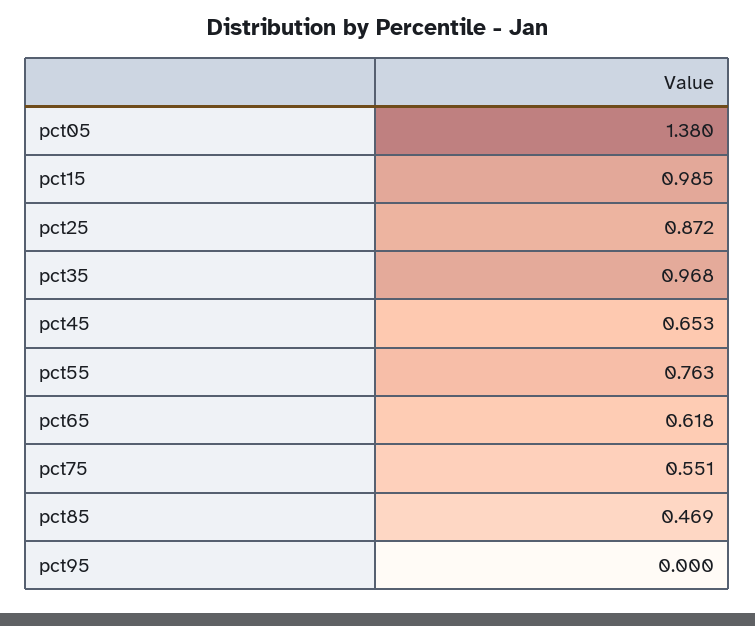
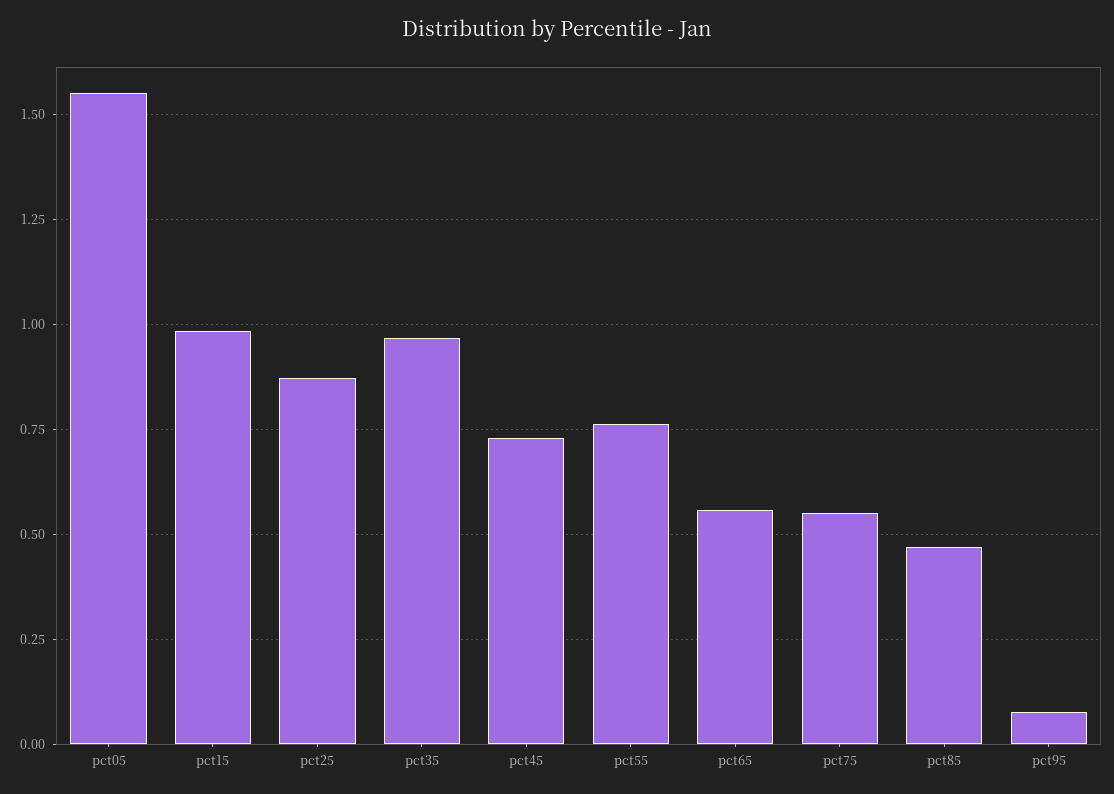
pct05: 1.38 -> 1.55
pct45: 0.653 -> 0.725
pct65: 0.618 -> 0.55
pct95: 0 -> 0.075

